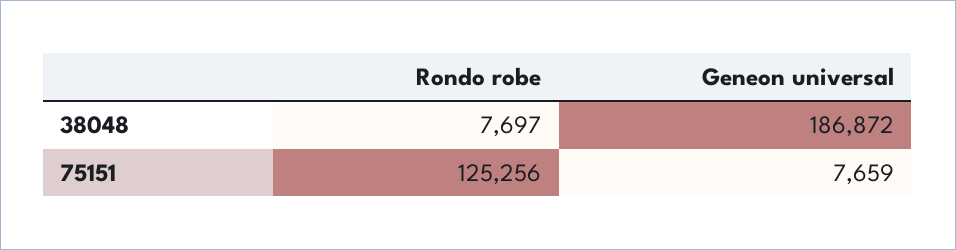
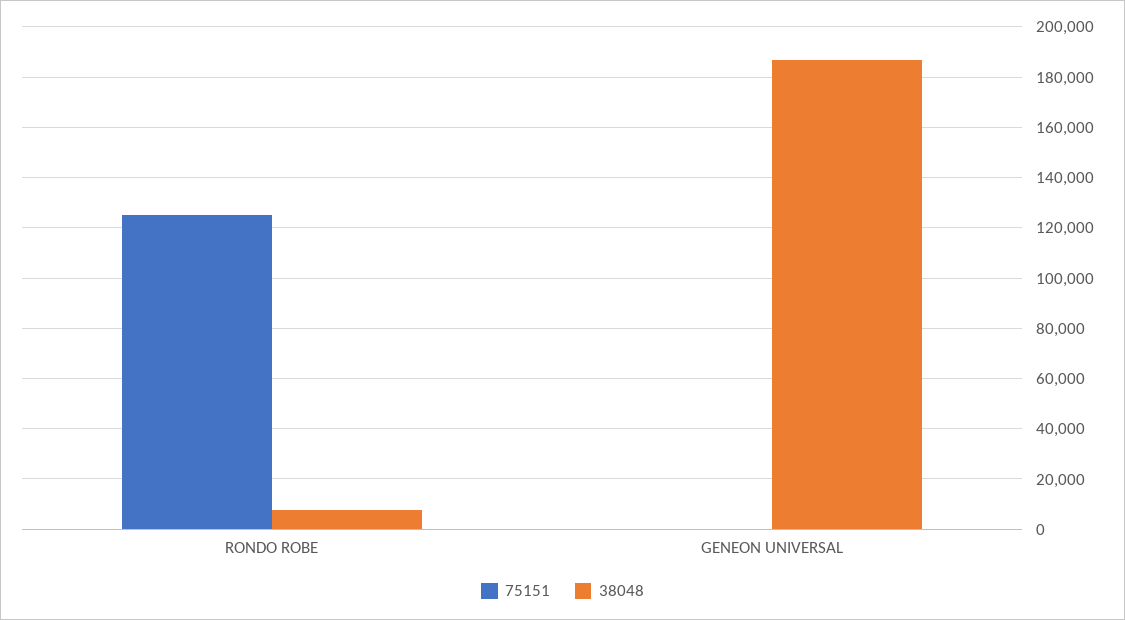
75151, Geneon universal: 7659 -> 0

